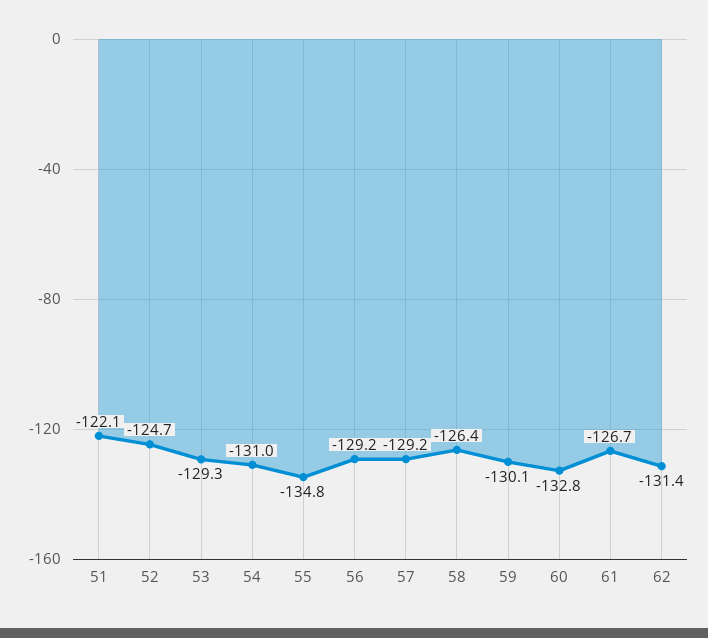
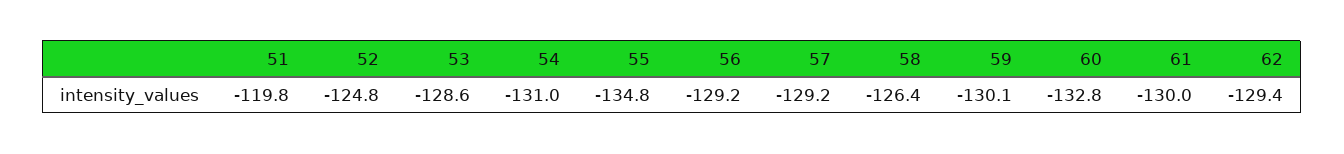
51: -122.1 -> -119.8
52: -124.7 -> -124.8
53: -129.3 -> -128.6
61: -126.7 -> -130
62: -131.4 -> -129.4

